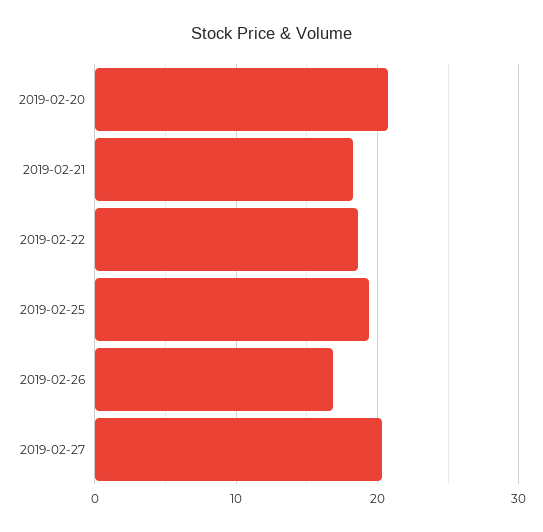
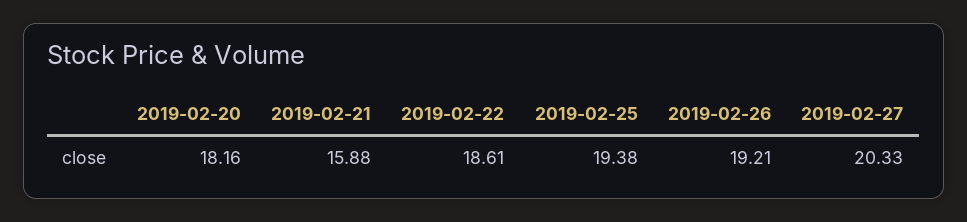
2019-02-20: 21 -> 18.16
2019-02-21: 18 -> 15.88
2019-02-26: 17 -> 19.21

